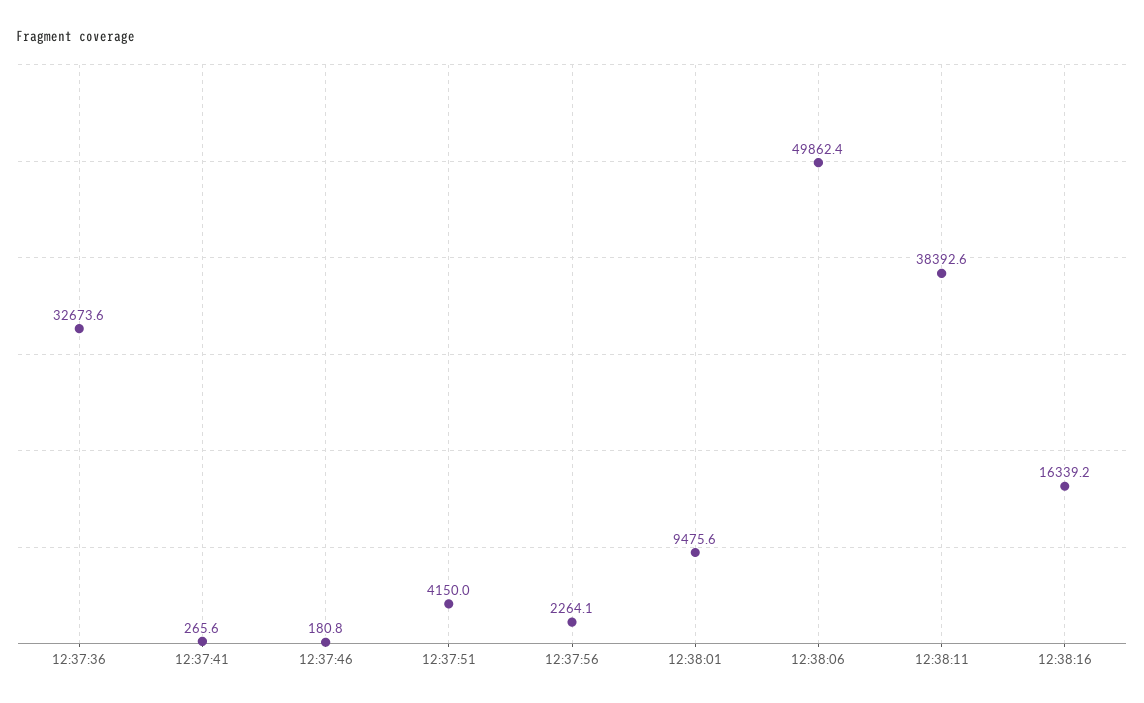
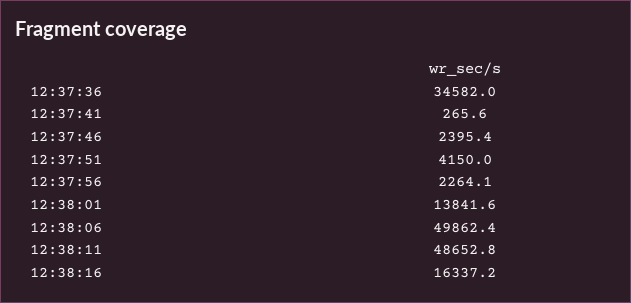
12:37:36: 32673.6 -> 34582
12:37:46: 180.8 -> 2395.4
12:38:01: 9475.6 -> 13841.6
12:38:11: 38392.6 -> 48652.8
12:38:16: 16339.2 -> 16337.2

